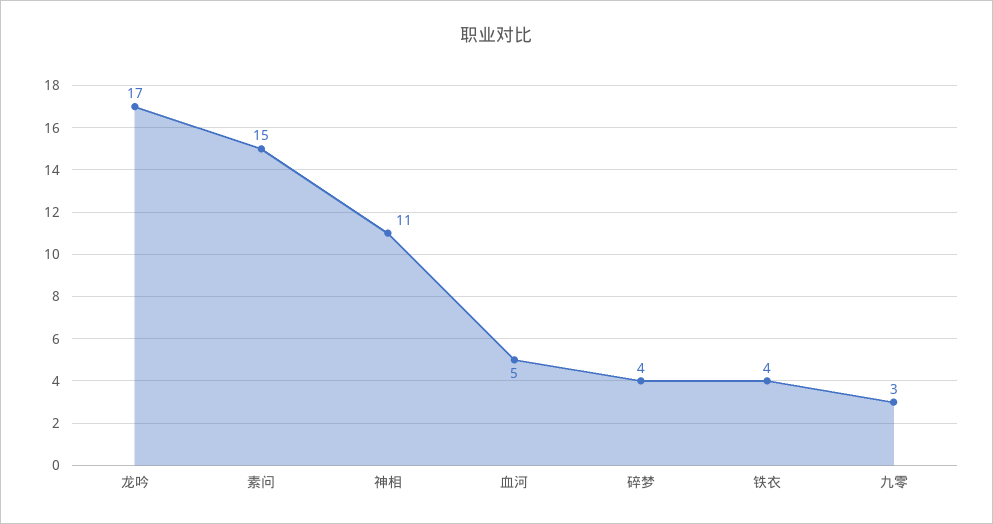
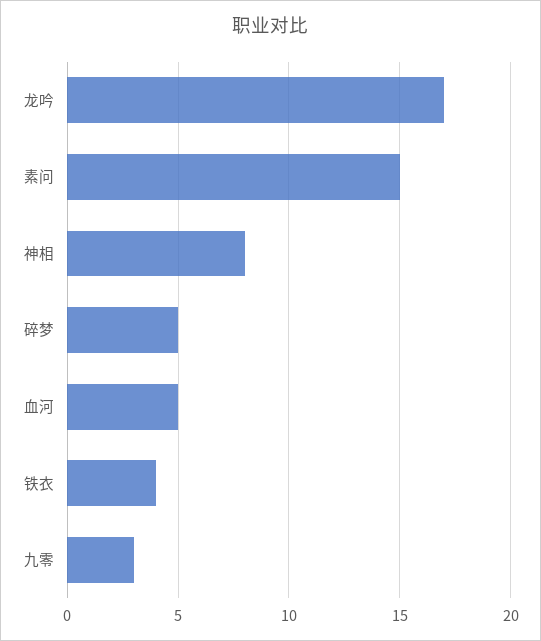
神相: 11 -> 8
碎梦: 4 -> 5

